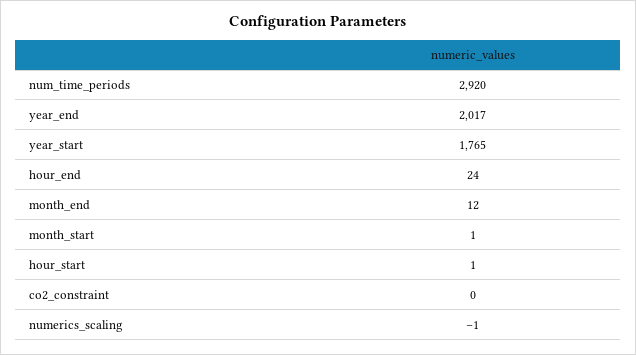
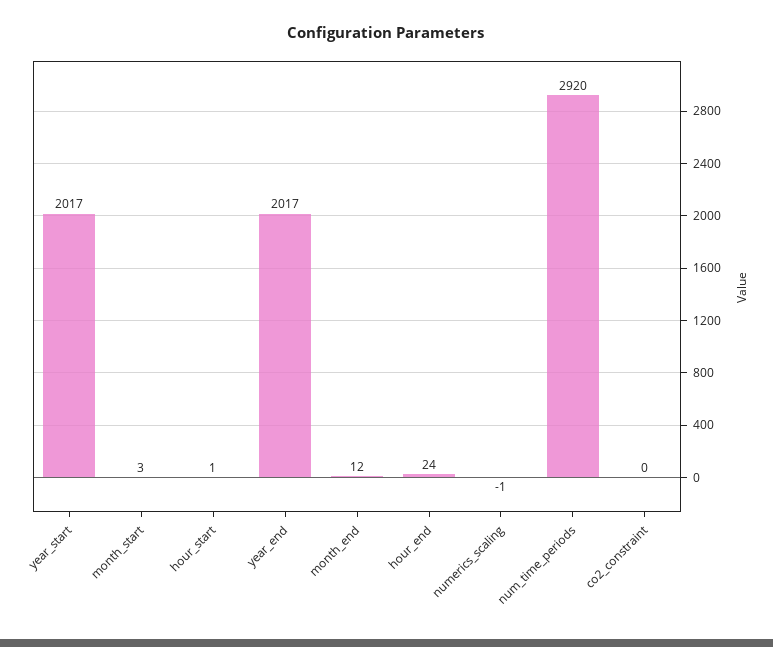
year_start: 1765 -> 2017
month_start: 1 -> 3

